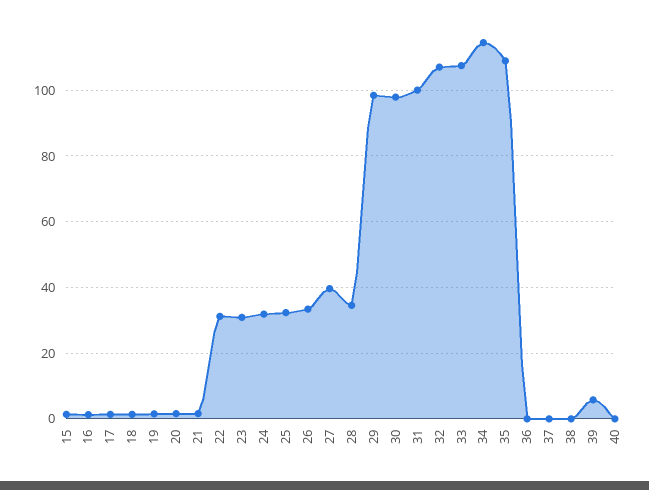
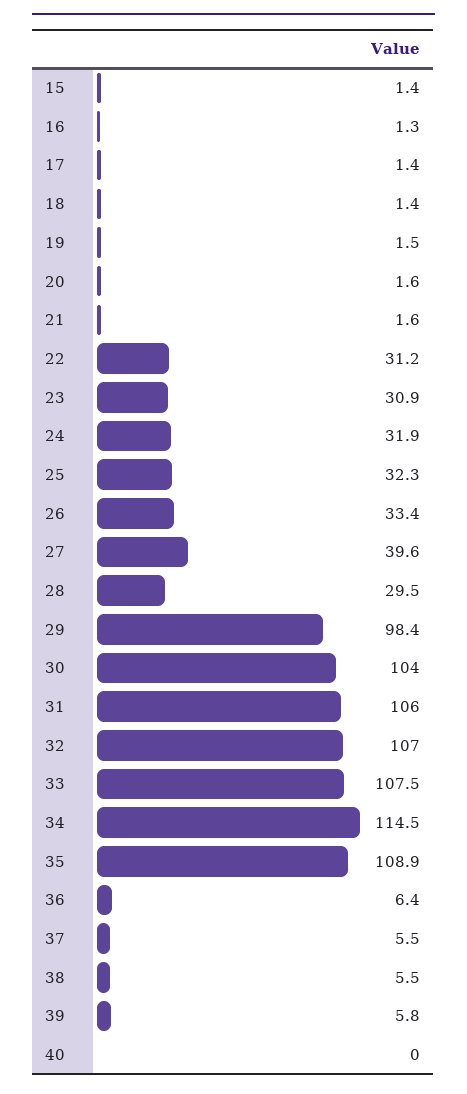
28: 34 -> 29.5
30: 98 -> 104
31: 100 -> 106
36: 0 -> 6.4
37: 0 -> 5.5
38: 0 -> 5.5

